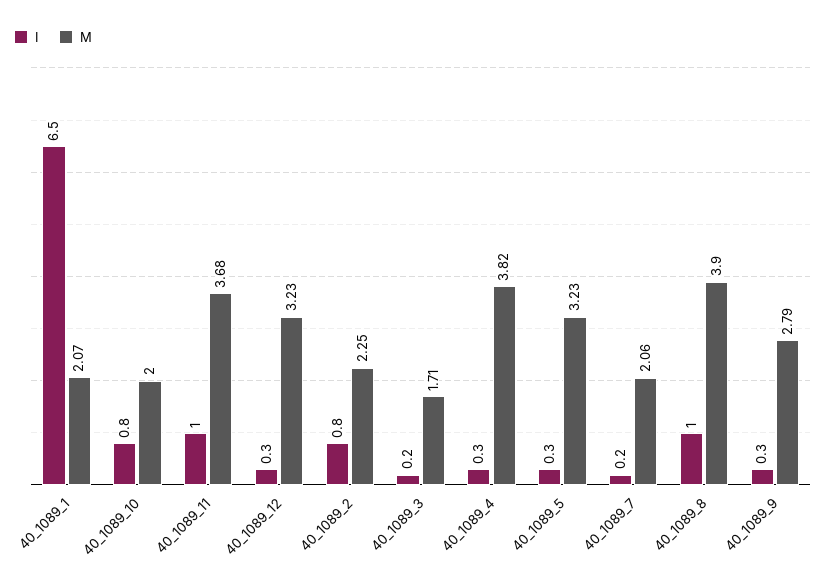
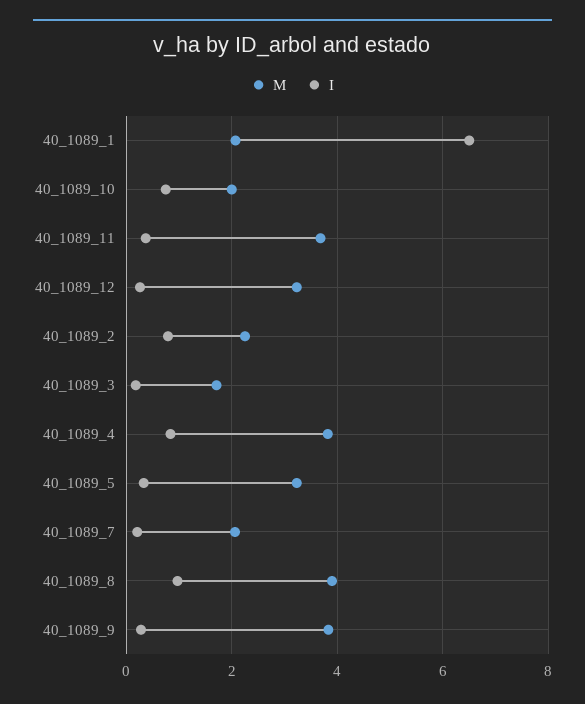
I, 40_1089_11: 1 -> 0.4
I, 40_1089_4: 0.3 -> 0.8
M, 40_1089_9: 2.79 -> 3.8

